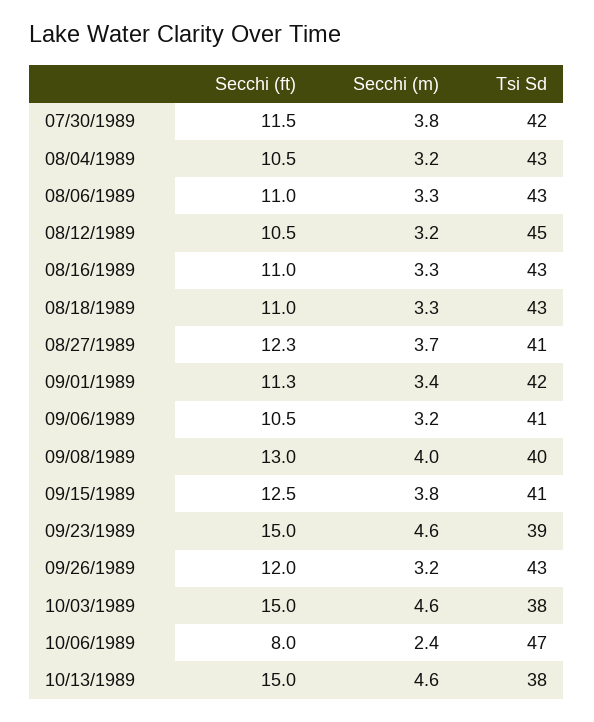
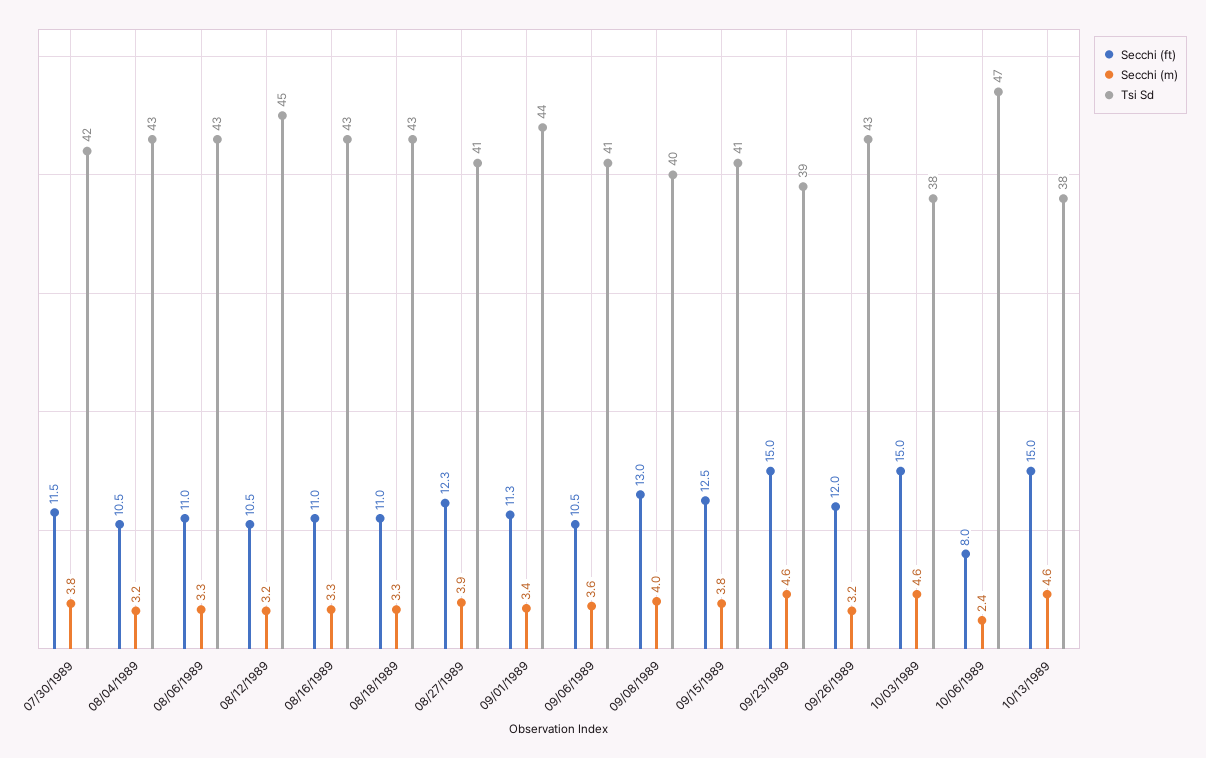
Secchi (m), 08/27/1989: 3.7 -> 3.9
Tsi Sd, 09/01/1989: 42 -> 44
Secchi (m), 09/06/1989: 3.2 -> 3.6

